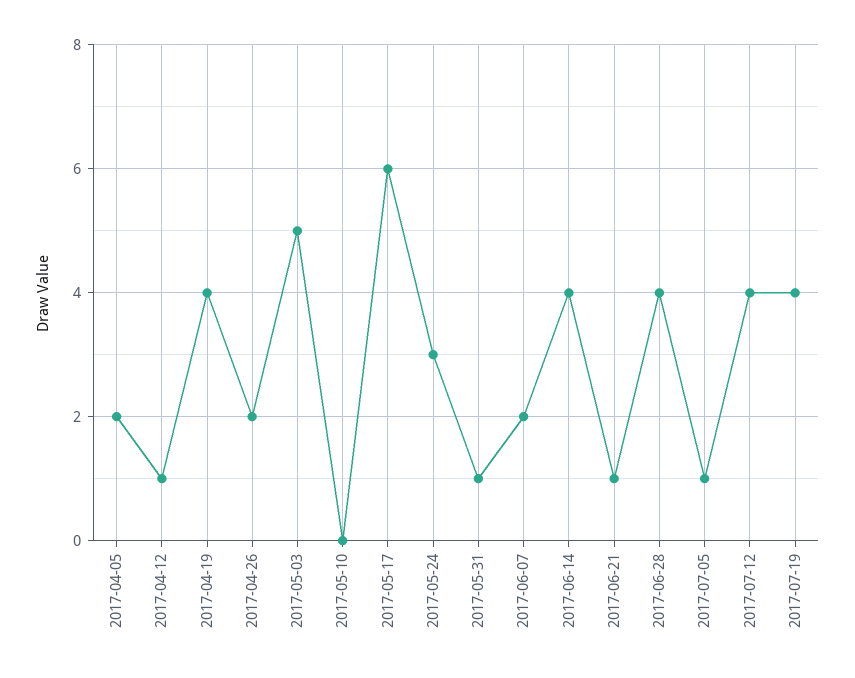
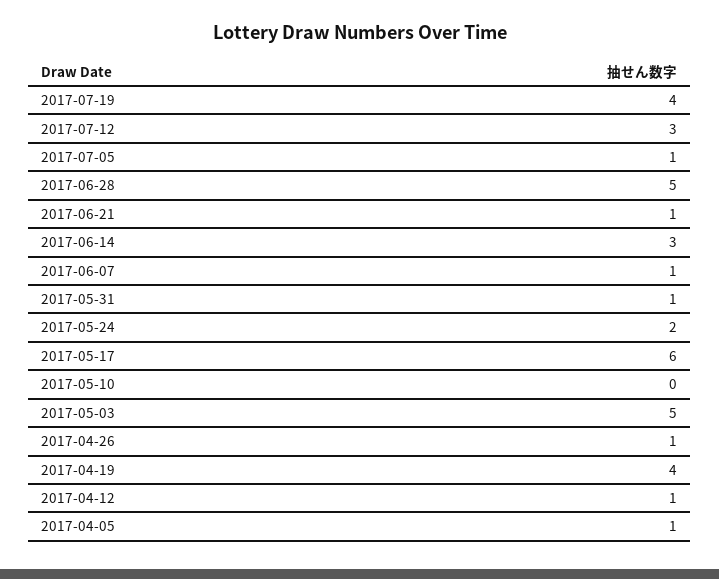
2017-04-05: 2 -> 1
2017-04-26: 2 -> 1
2017-05-24: 3 -> 2
2017-06-07: 2 -> 1
2017-06-14: 4 -> 3
2017-06-28: 4 -> 5
2017-07-12: 4 -> 3

